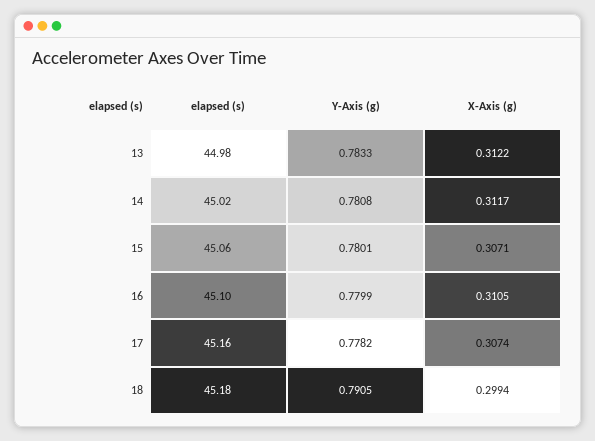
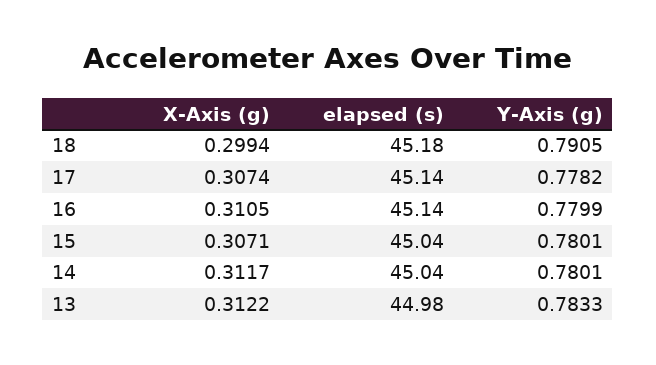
elapsed (s), 14: 45.02 -> 45.04
Y-Axis (g), 14: 0.7808 -> 0.7801
elapsed (s), 15: 45.06 -> 45.04
elapsed (s), 16: 45.1 -> 45.14
elapsed (s), 17: 45.16 -> 45.14

